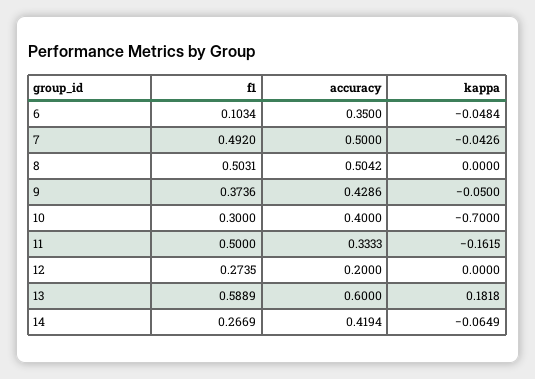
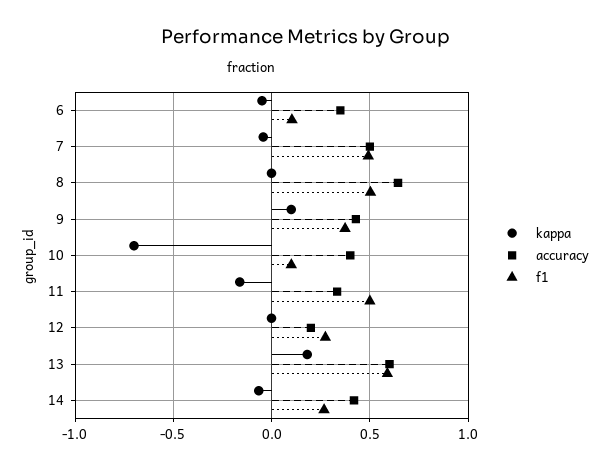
accuracy, 8: 0.5042 -> 0.65
kappa, 9: -0.05 -> 0.1
f1, 10: 0.3 -> 0.1

